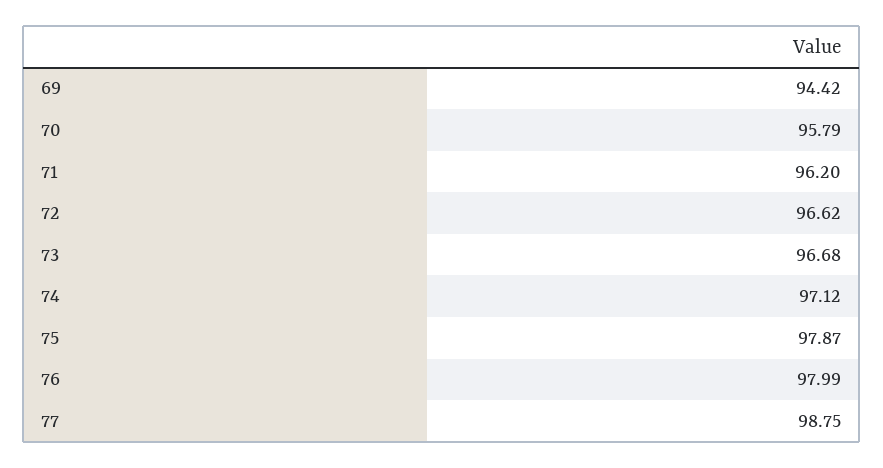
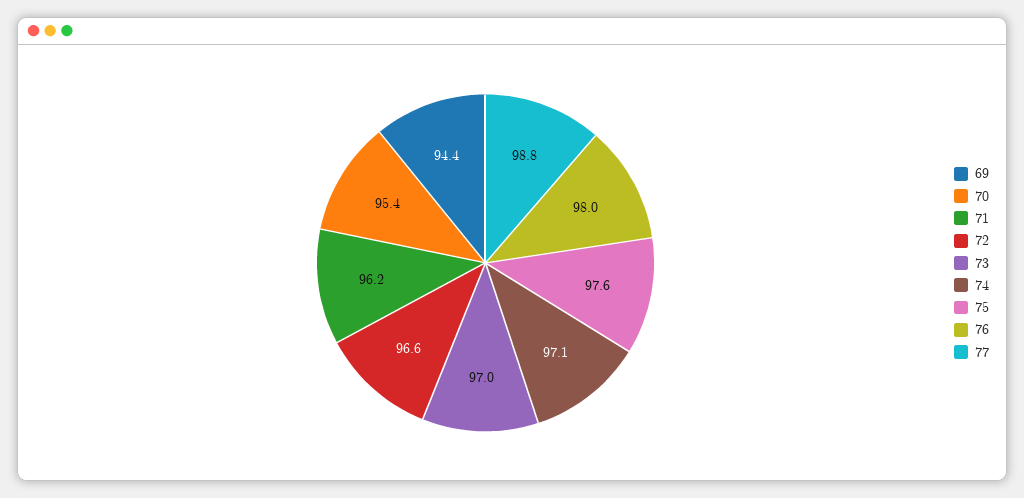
70: 95.79 -> 95.4
73: 96.68 -> 97
75: 97.87 -> 97.6

